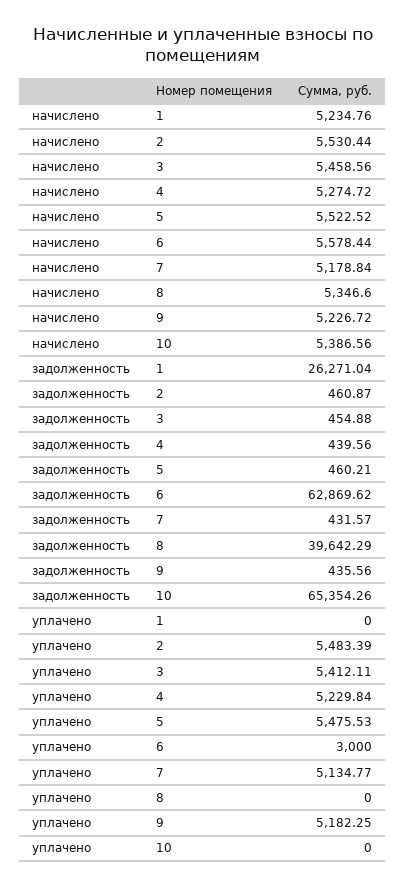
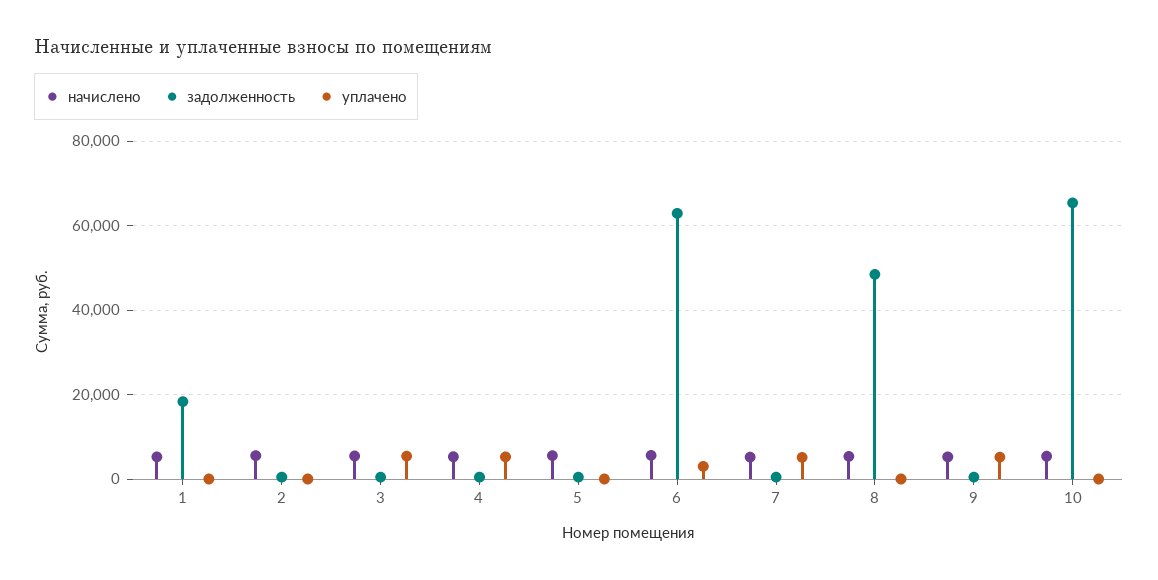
задолженность, 1: 26271.04 -> 18000
задолженность, 8: 39642.29 -> 48000
уплачено, 2: 5483.39 -> 0
уплачено, 5: 5475.53 -> 0

